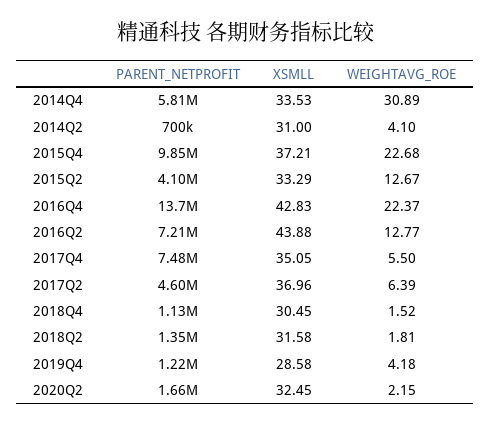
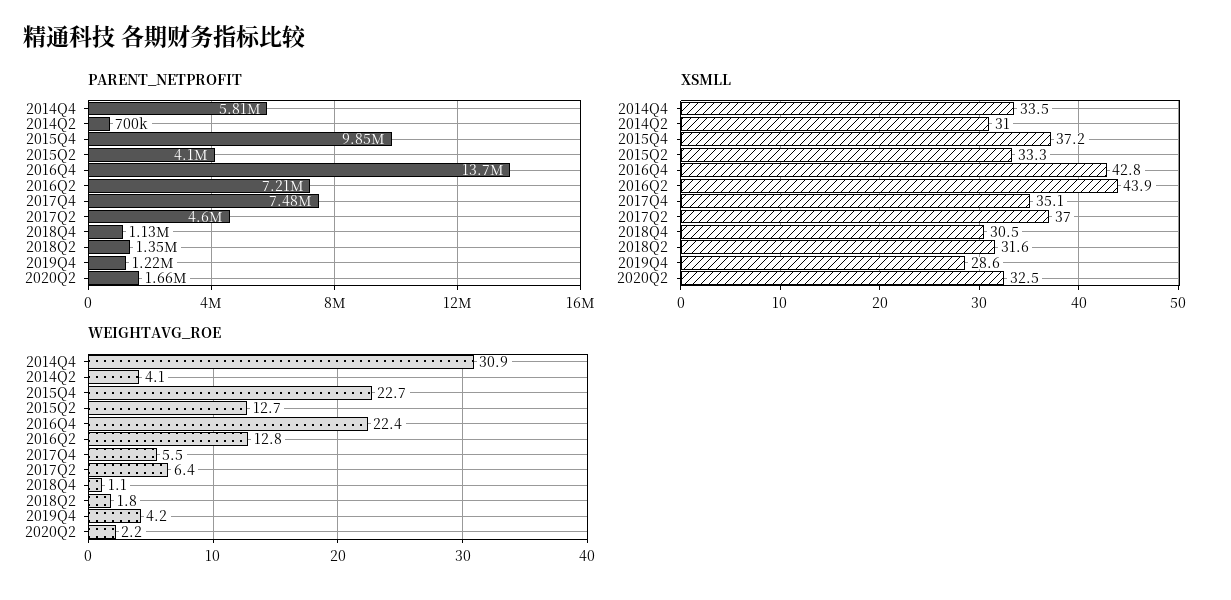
WEIGHTAVG_ROE, 2018Q4: 1.52 -> 1.1

